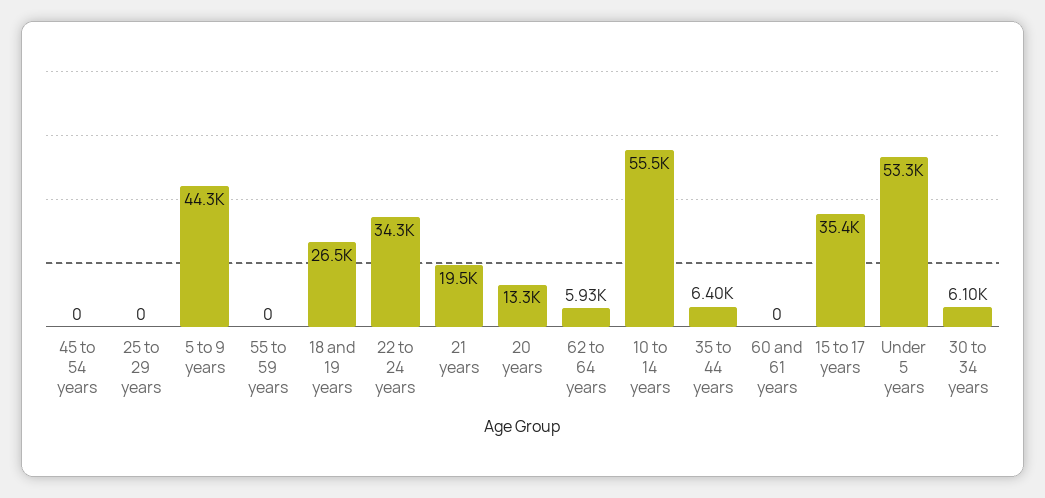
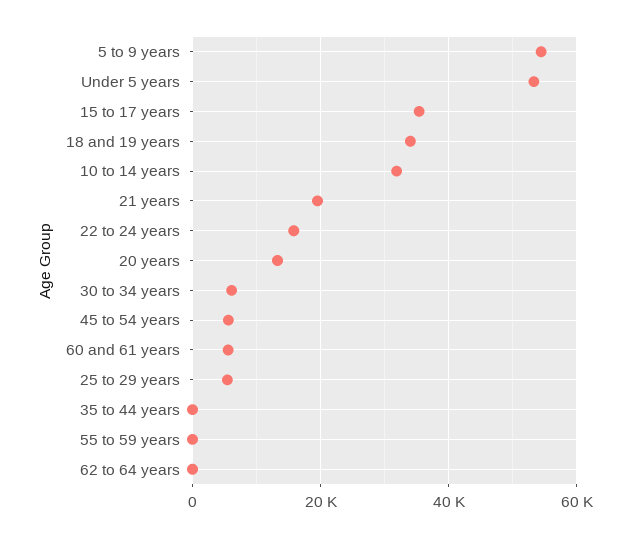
45 to 54 years: 0 -> 6000
25 to 29 years: 0 -> 6000
5 to 9 years: 44300 -> 54000
18 and 19 years: 26500 -> 34000
22 to 24 years: 34300 -> 16000
62 to 64 years: 5930 -> 0
10 to 14 years: 55500 -> 32000
35 to 44 years: 6400 -> 0
60 and 61 years: 0 -> 6000

